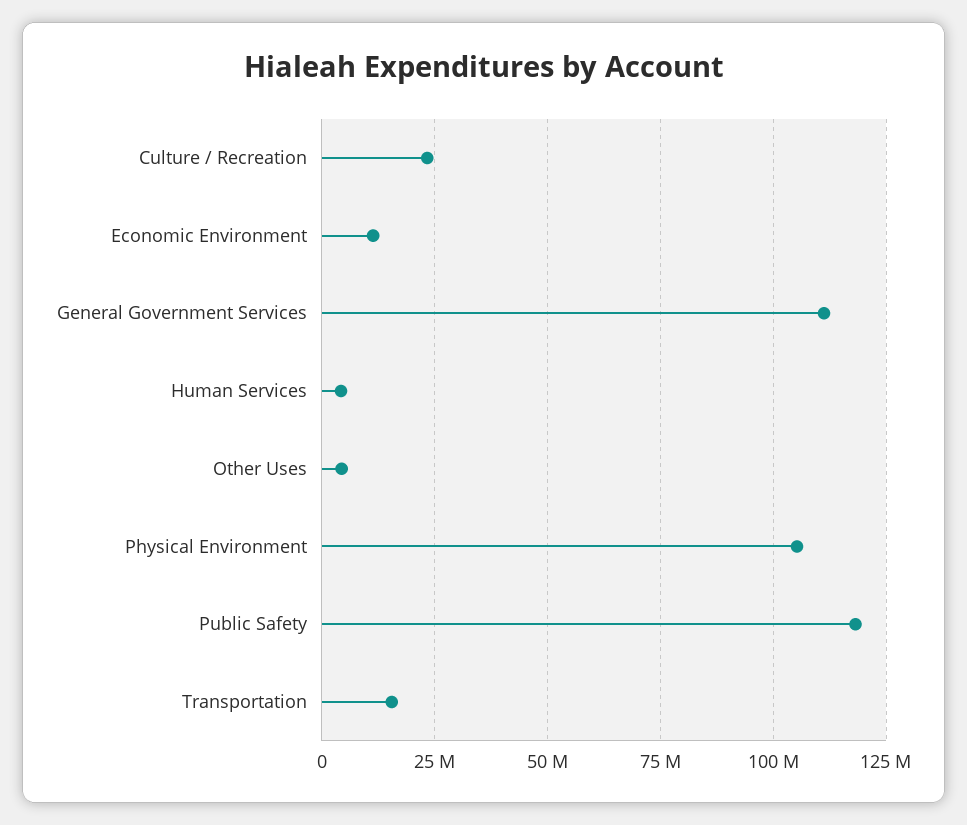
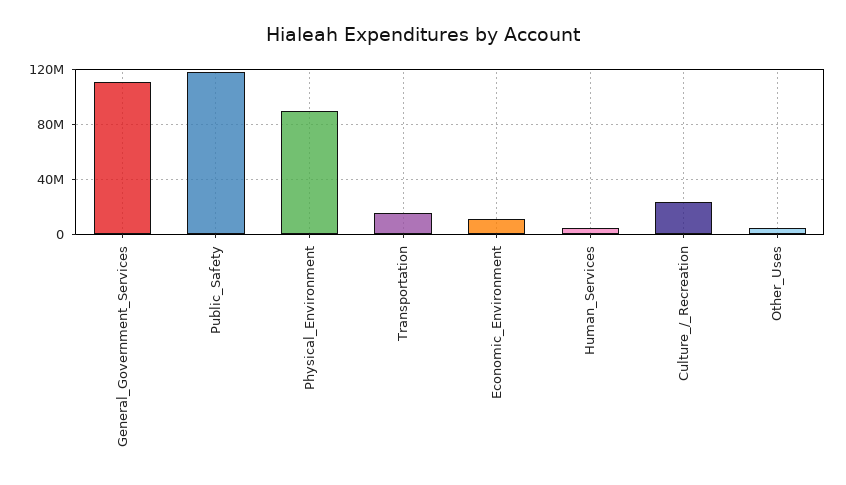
Physical Environment: 105000000 -> 90000000

